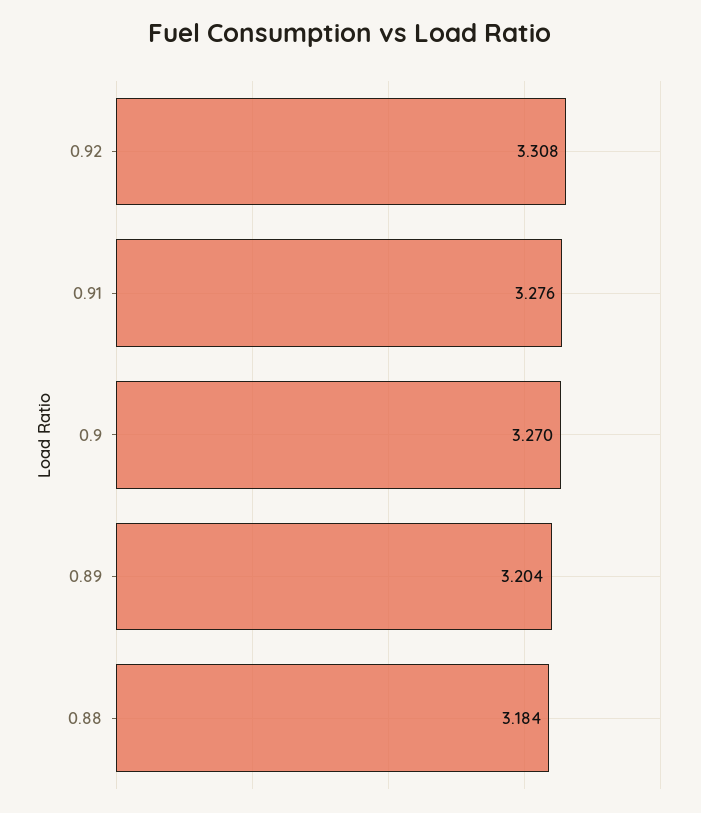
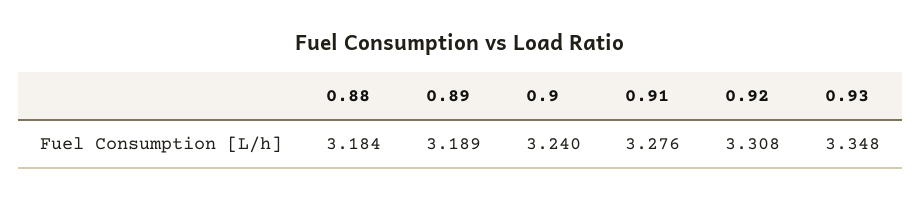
0.9: 3.27 -> 3.24
0.89: 3.204 -> 3.189
0.93: none -> 3.348

